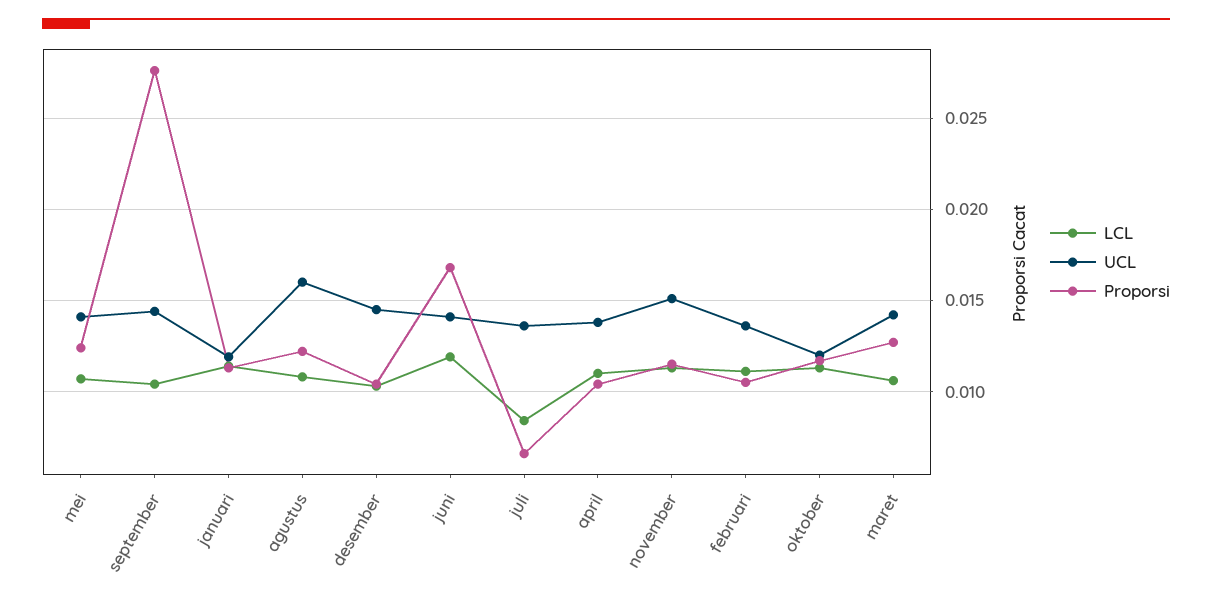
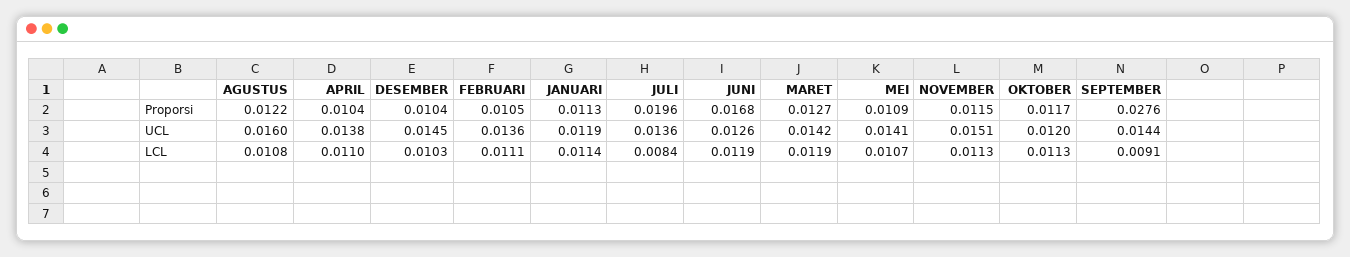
Proporsi, mei: 0.0125 -> 0.0109
LCL, september: 0.0105 -> 0.0091
UCL, juni: 0.014 -> 0.0126
Proporsi, juli: 0.0065 -> 0.0196
LCL, maret: 0.0105 -> 0.0119

